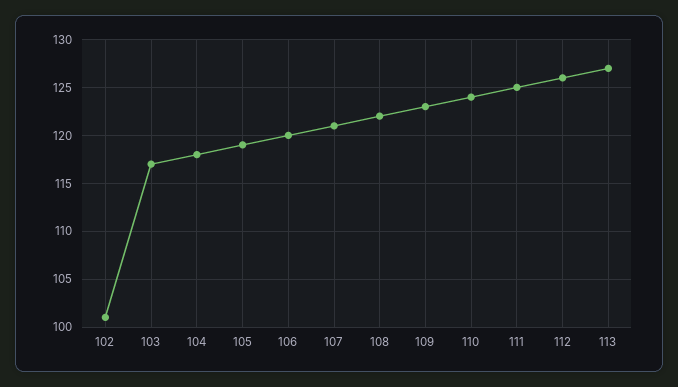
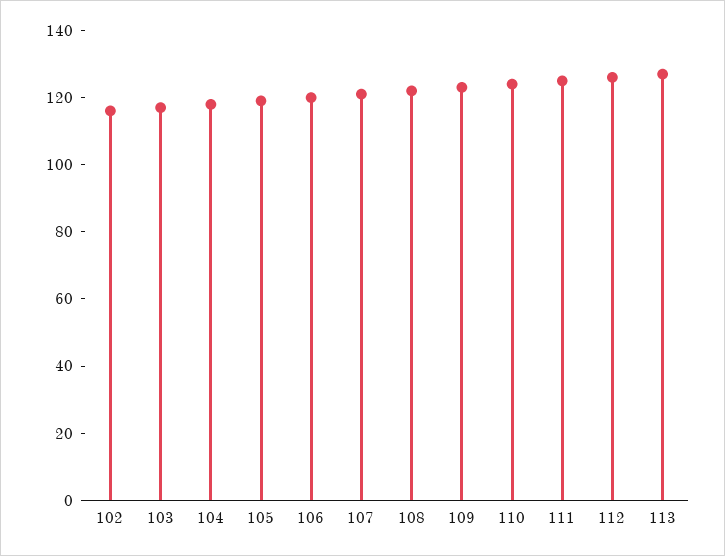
102: 101 -> 115

